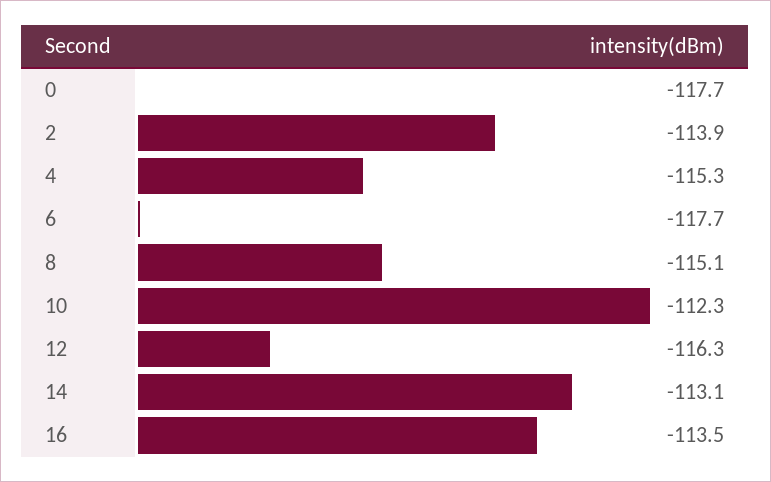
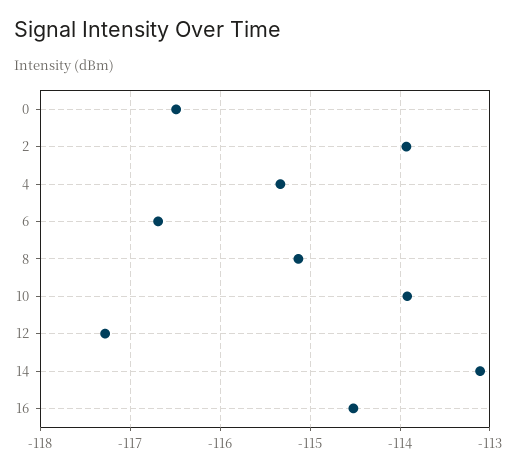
0: -117.7 -> -116.5
6: -117.7 -> -116.7
10: -112.3 -> -113.9
12: -116.3 -> -117.3
16: -113.5 -> -114.5

